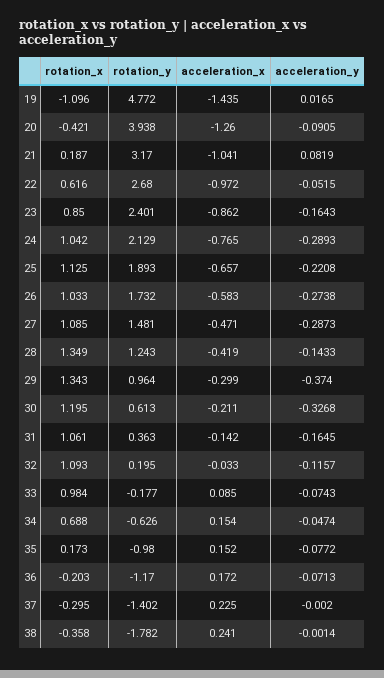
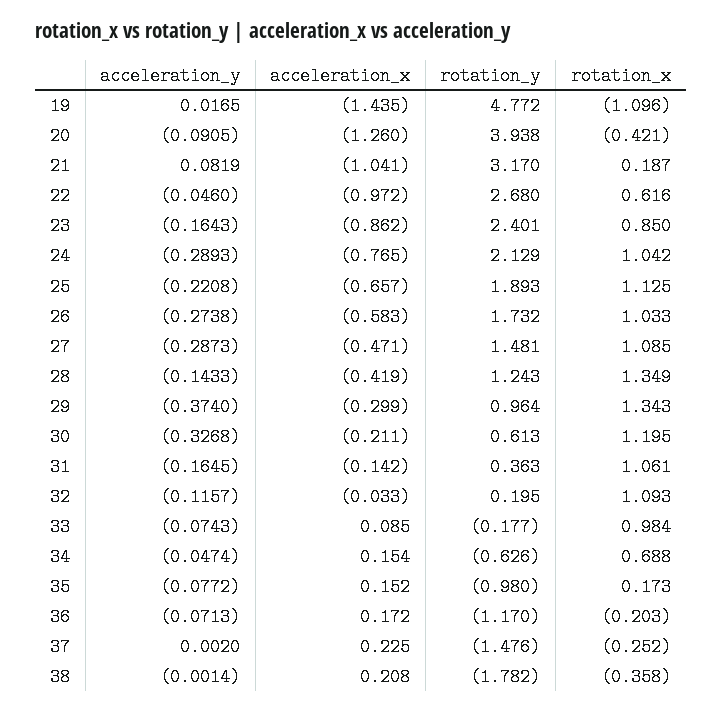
acceleration_y, 22: -0.0515 -> -0.046
rotation_x, 37: -0.295 -> -0.252
rotation_y, 37: -1.402 -> -1.476
acceleration_y, 37: -0.002 -> 0.002
acceleration_x, 38: 0.241 -> 0.208

